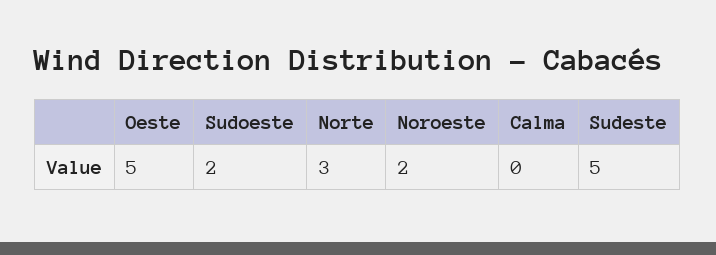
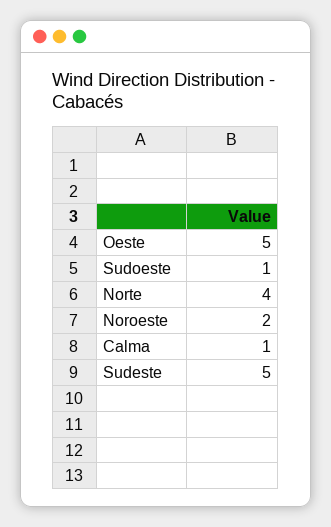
Sudoeste: 2 -> 1
Norte: 3 -> 4
Calma: 0 -> 1

